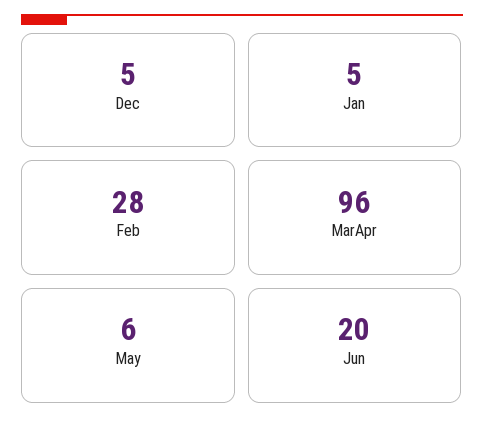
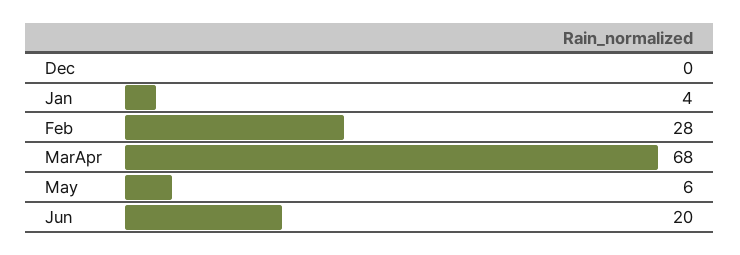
Dec: 5 -> 0
Jan: 5 -> 4
MarApr: 96 -> 68

